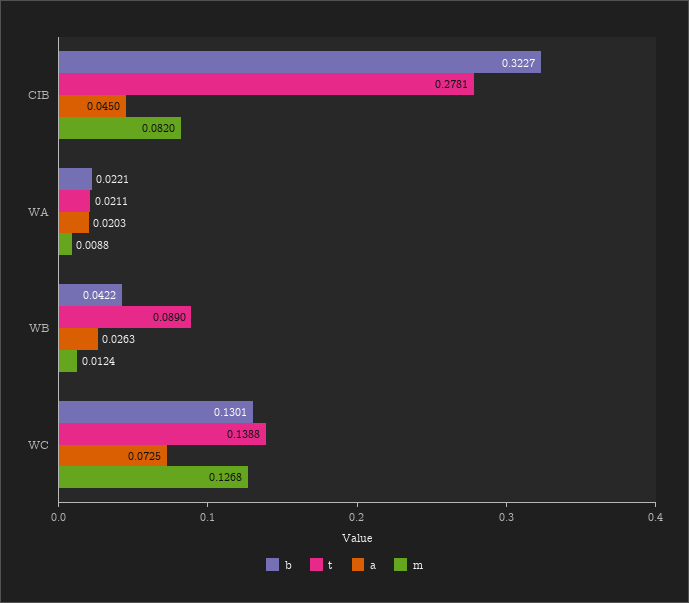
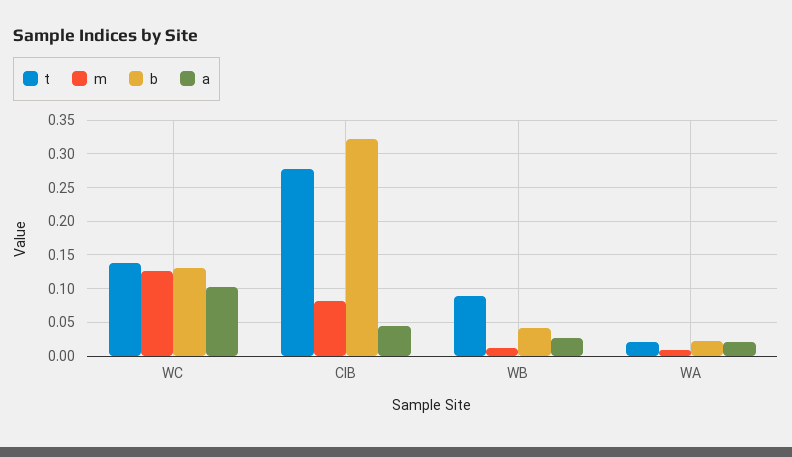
a, WC: 0.0725 -> 0.1

